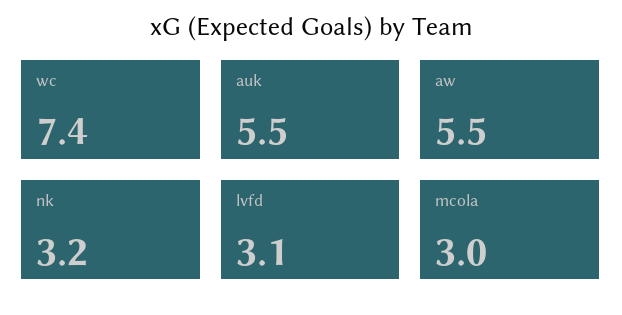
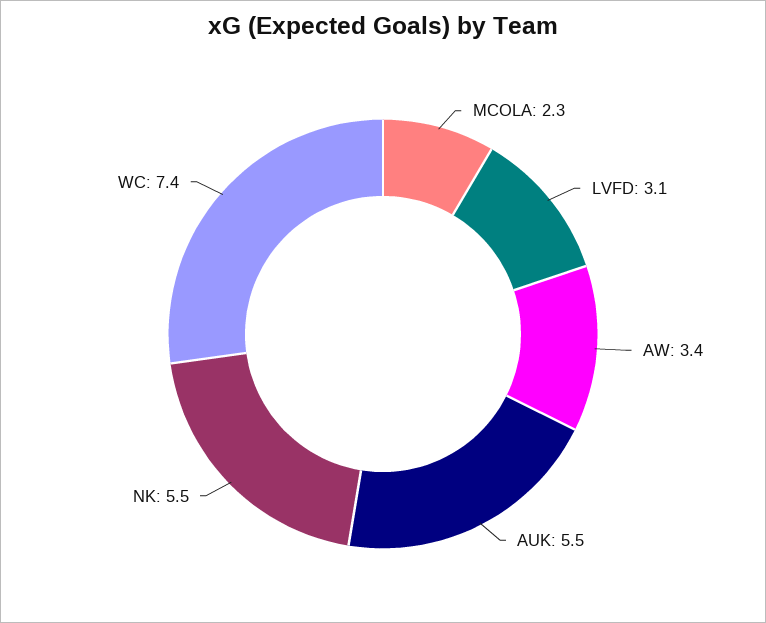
aw: 5.5 -> 3.4
nk: 3.2 -> 5.5
mcola: 3 -> 2.3

